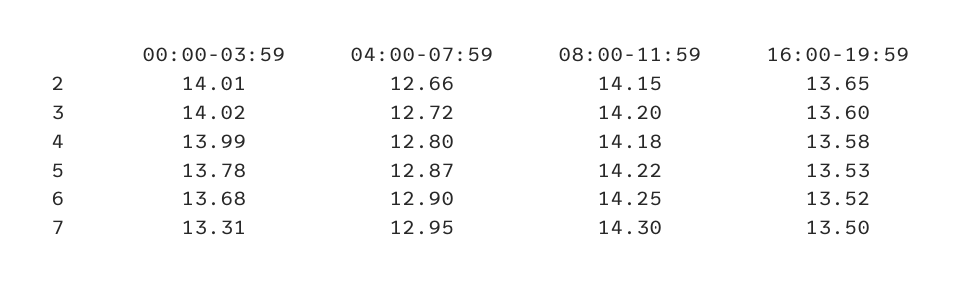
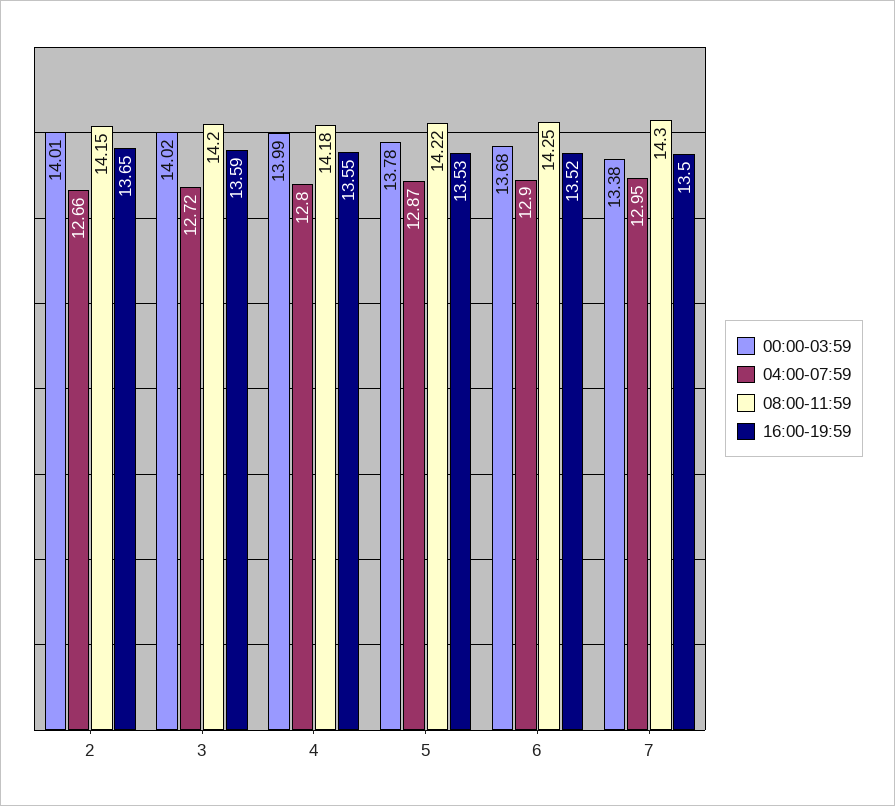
16:00-19:59, 3: 13.6 -> 13.59
16:00-19:59, 4: 13.58 -> 13.55
00:00-03:59, 7: 13.31 -> 13.38

